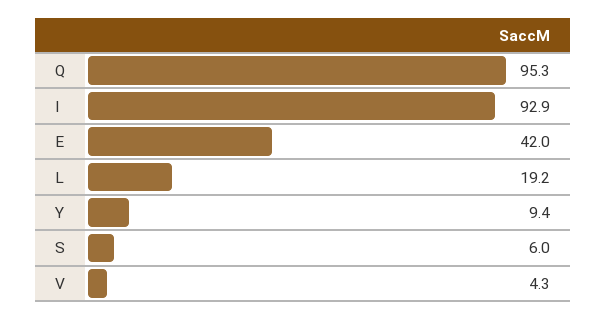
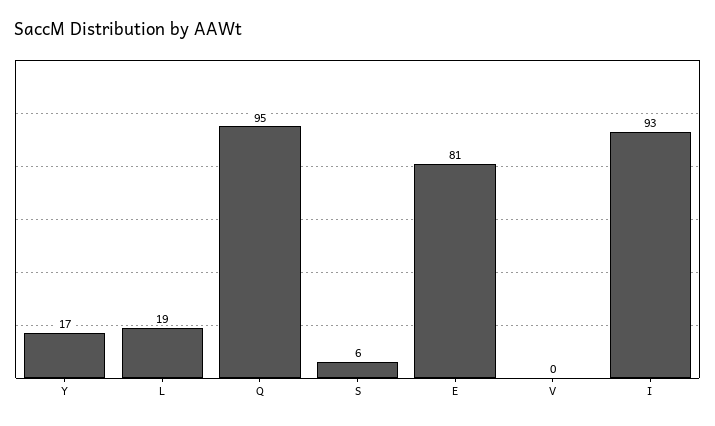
E: 42 -> 81
Y: 9.4 -> 17
V: 4.3 -> 0

